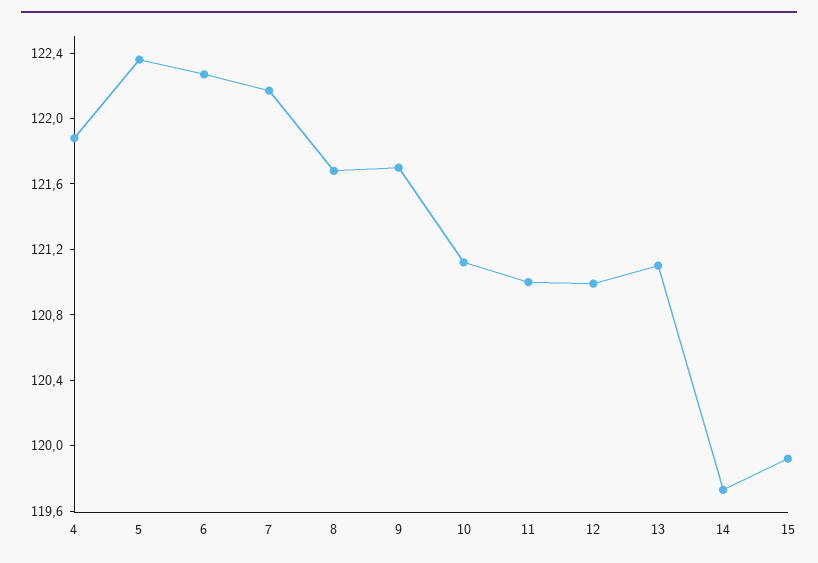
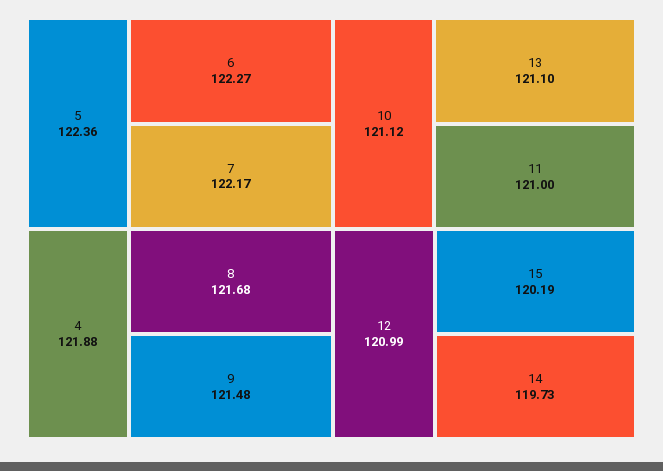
9: 121.7 -> 121.48
15: 119.9 -> 120.19

